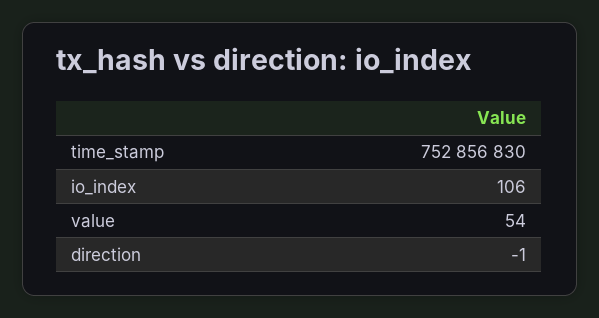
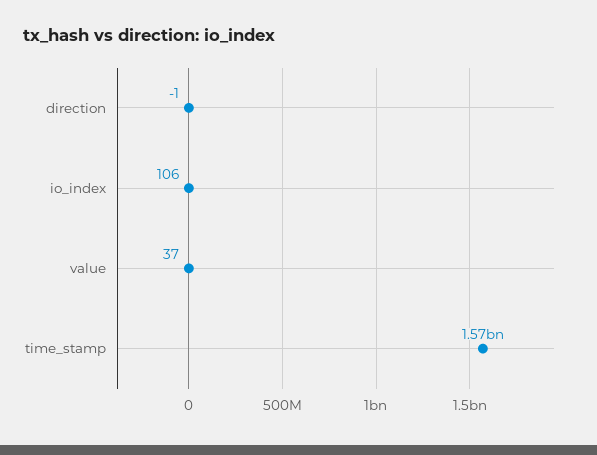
time_stamp: 752856830 -> 1570000000
value: 54 -> 37

